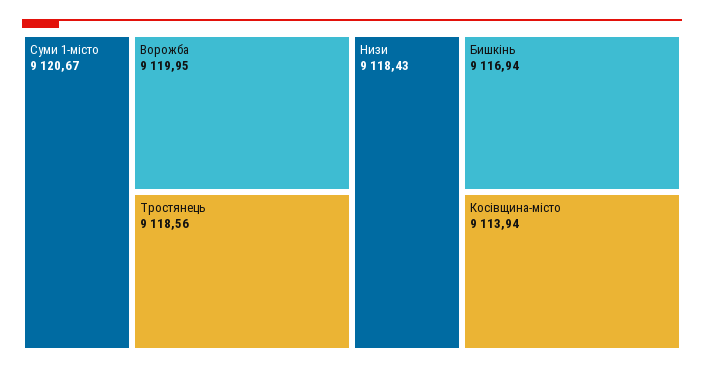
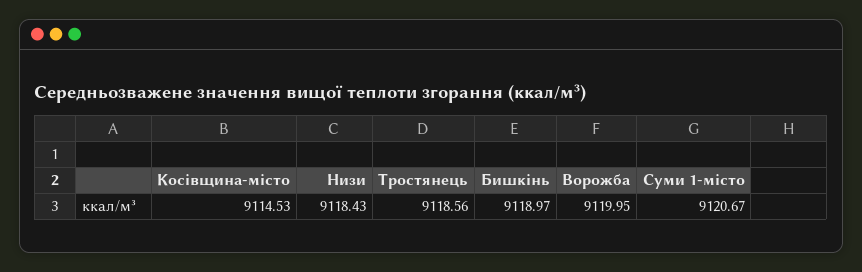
Бишкінь: 9116.94 -> 9118.97
Косівщина-місто: 9113.94 -> 9114.53

